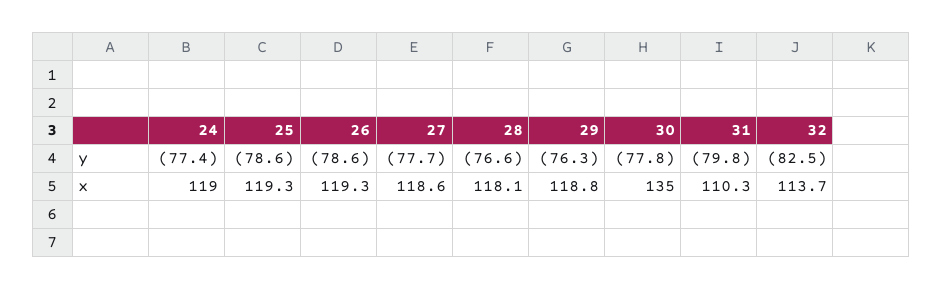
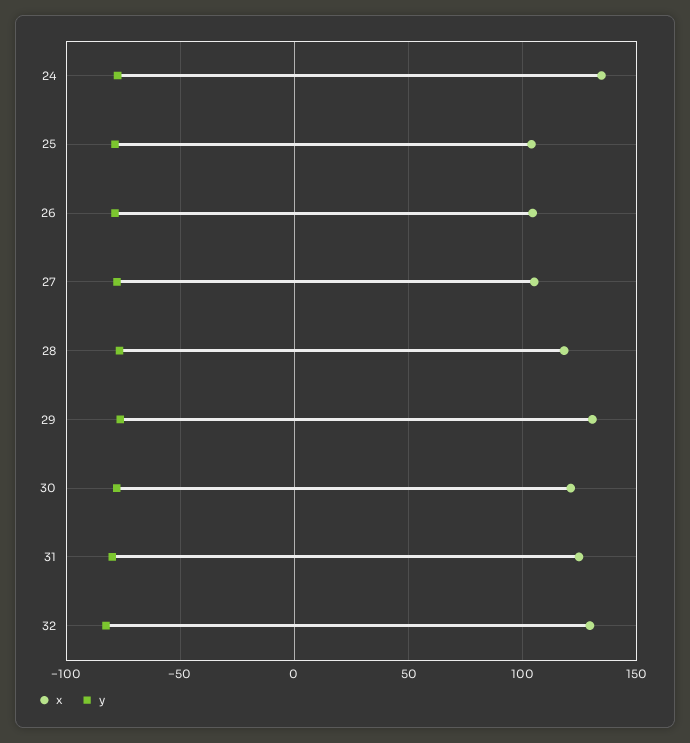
x, 24: 119 -> 135
x, 25: 119.3 -> 105
x, 26: 119.3 -> 105
x, 27: 118.6 -> 105
x, 29: 118.8 -> 130
x, 30: 135 -> 120
x, 31: 110.3 -> 125
x, 32: 113.7 -> 130

